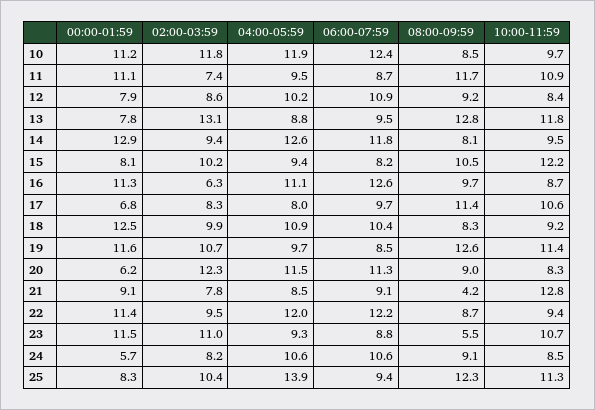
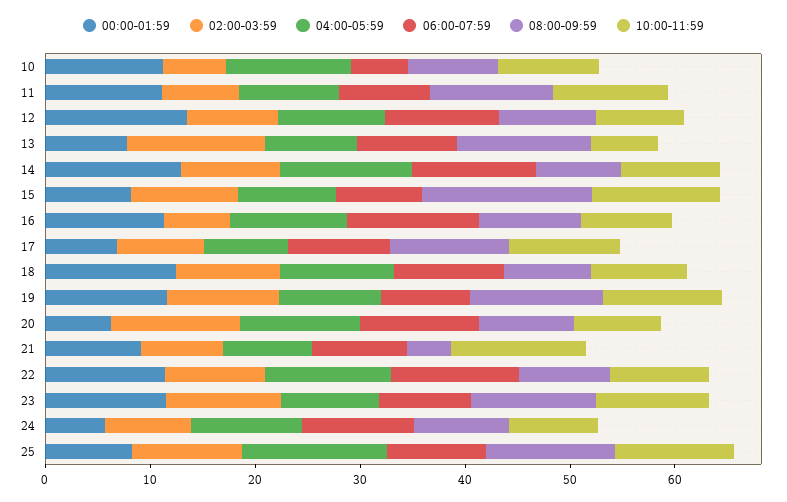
02:00-03:59, 10: 11.8 -> 6
06:00-07:59, 10: 12.4 -> 6
00:00-01:59, 12: 7.9 -> 14
10:00-11:59, 13: 11.8 -> 6
08:00-09:59, 15: 10.5 -> 16
08:00-09:59, 23: 5.5 -> 12

